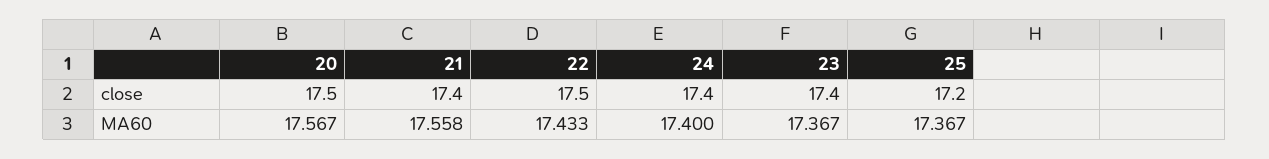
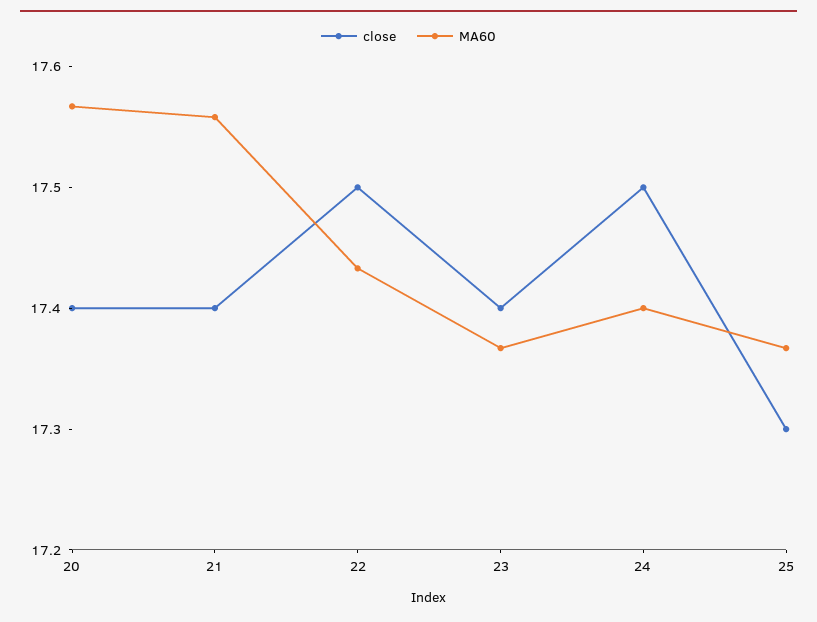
close, 20: 17.5 -> 17.4
close, 24: 17.4 -> 17.5
close, 25: 17.2 -> 17.3

